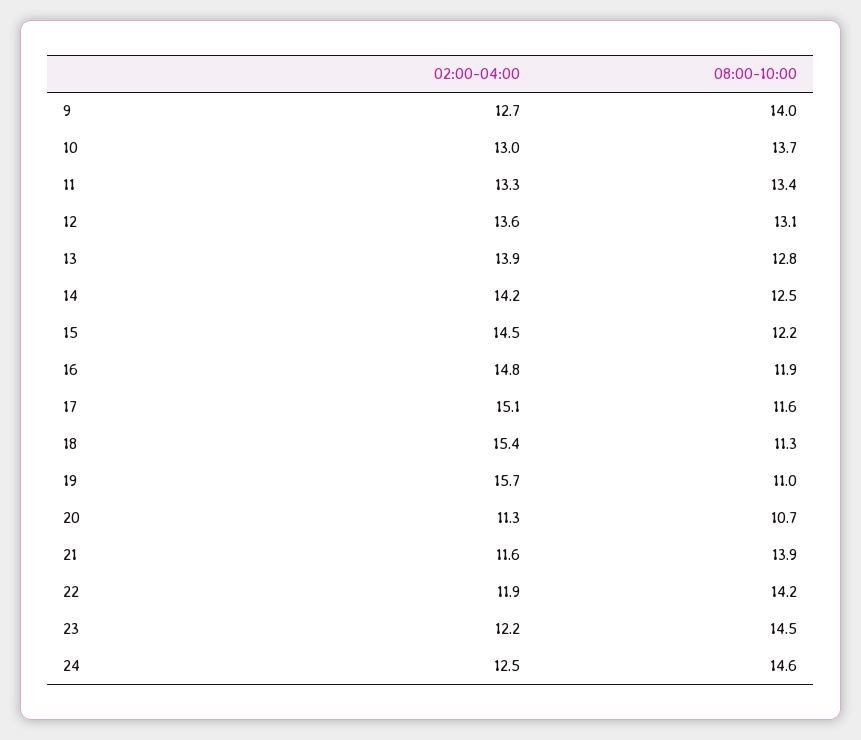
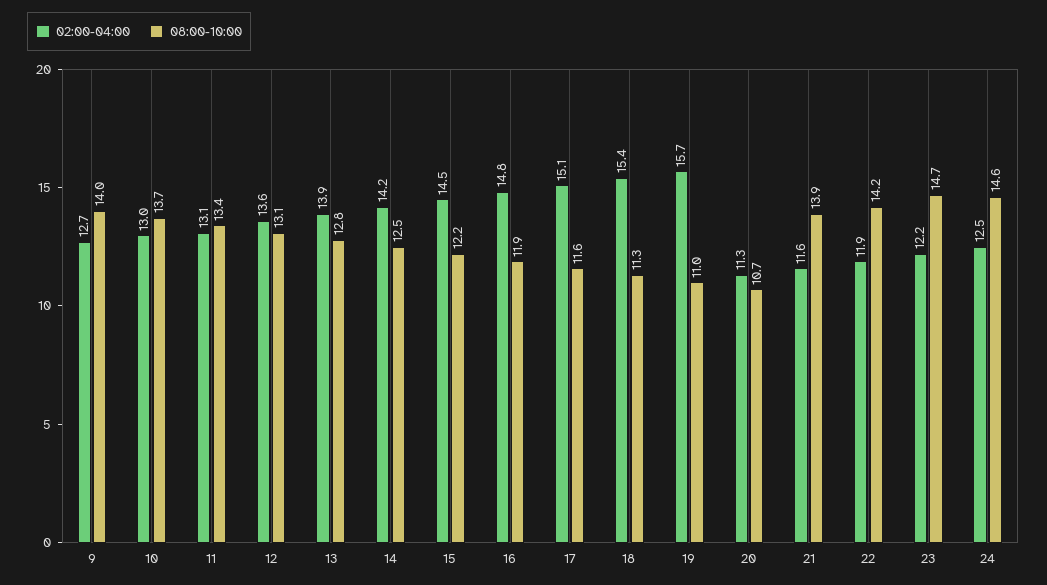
02:00-04:00, 11: 13.3 -> 13.1
08:00-10:00, 23: 14.5 -> 14.7

